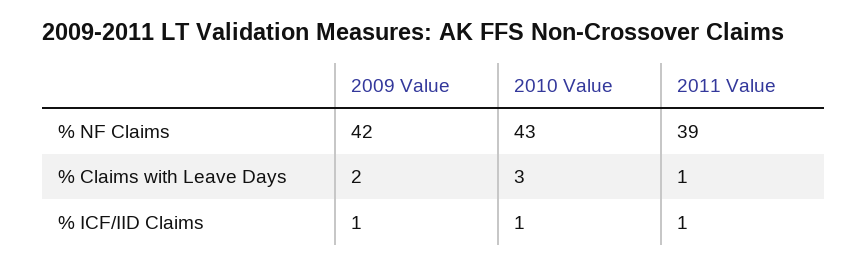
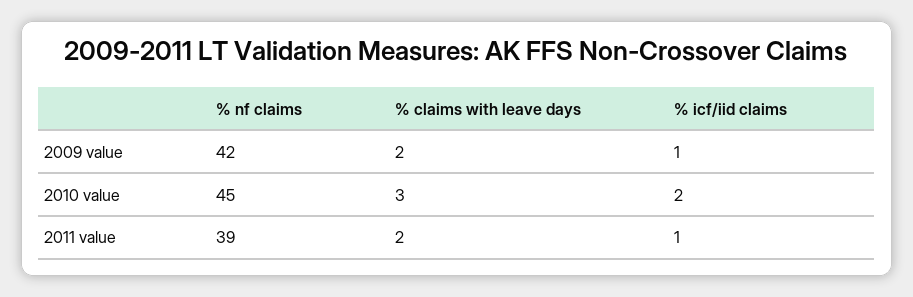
2010 Value, % NF Claims: 43 -> 45
2011 Value, % Claims with Leave Days: 1 -> 2
2010 Value, % ICF/IID Claims: 1 -> 2

